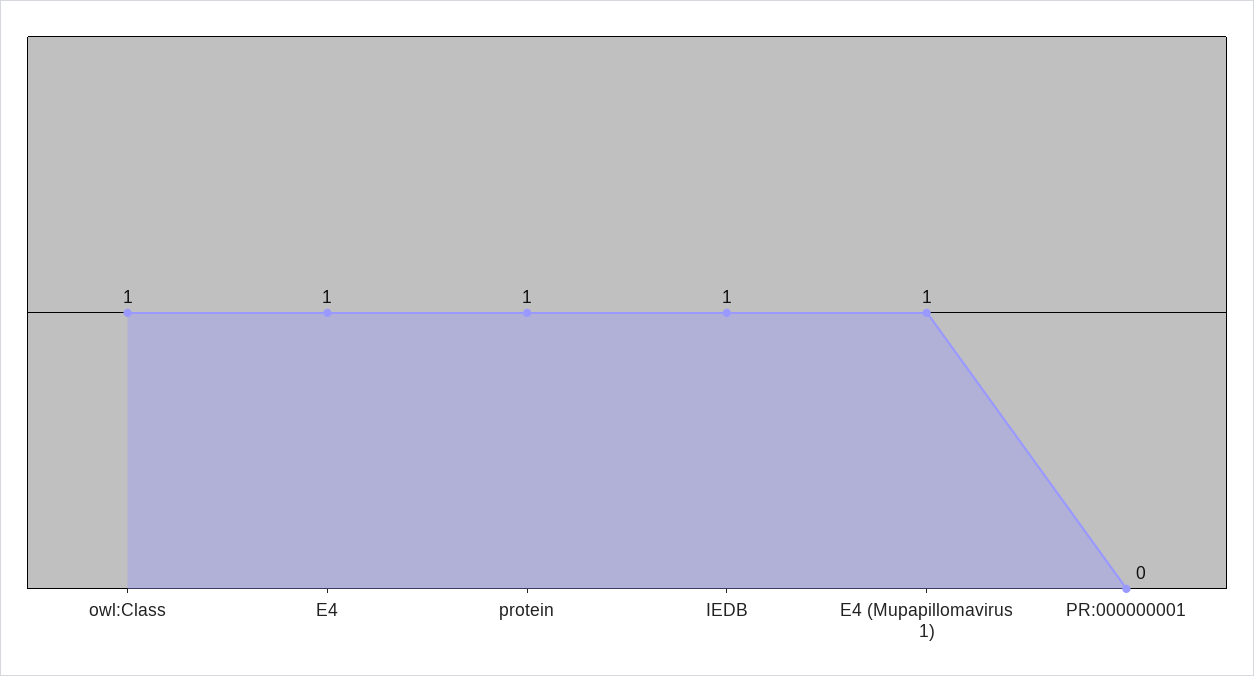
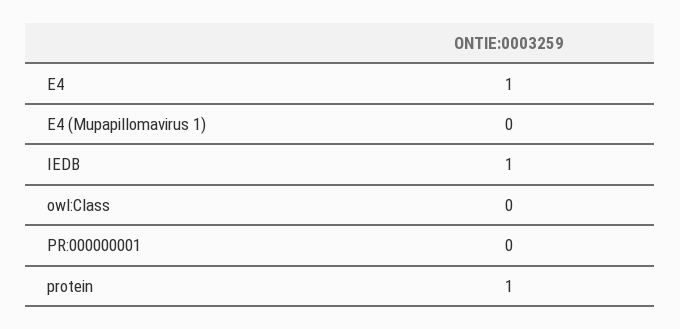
owl:Class: 1 -> 0
E4 (Mupapillomavirus 1): 1 -> 0

